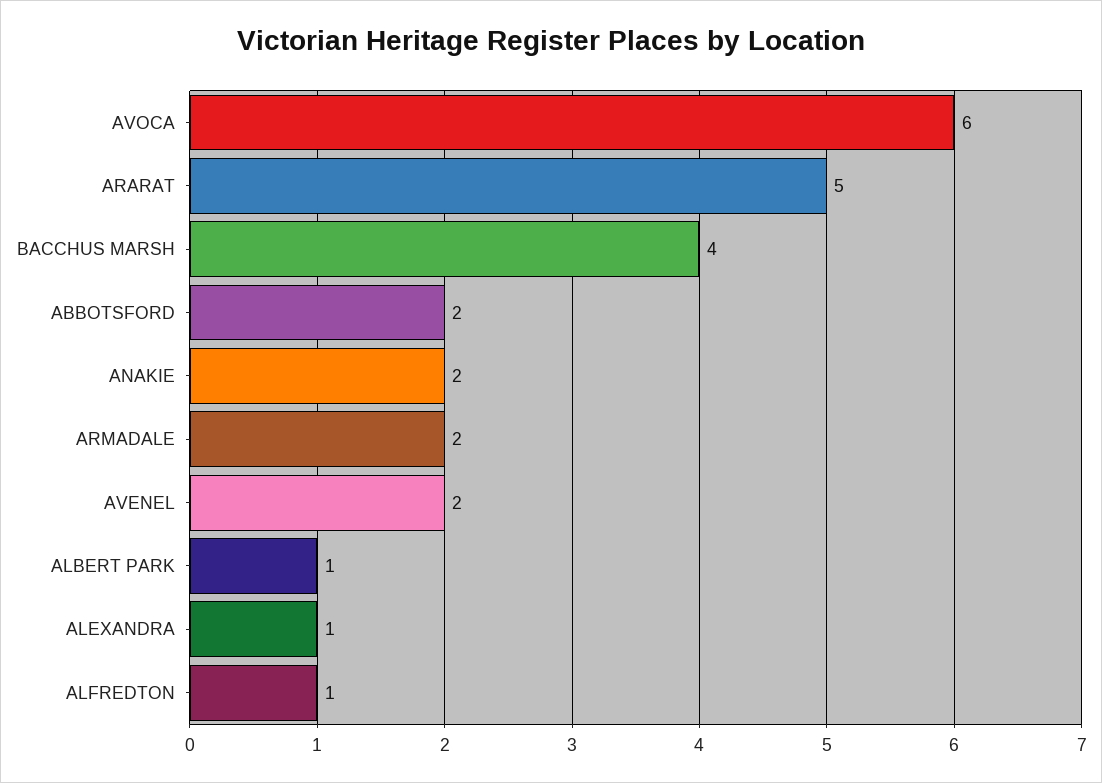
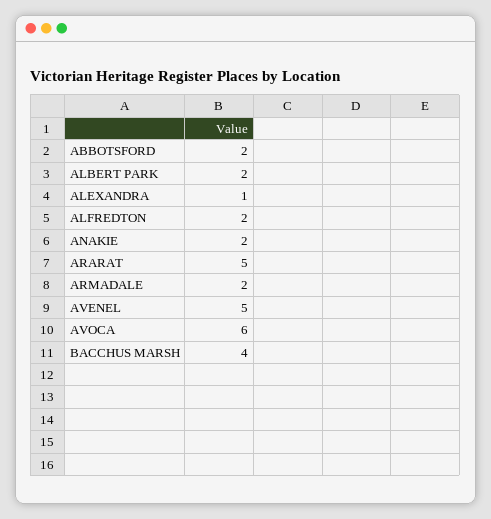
AVENEL: 2 -> 5
ALBERT PARK: 1 -> 2
ALFREDTON: 1 -> 2

